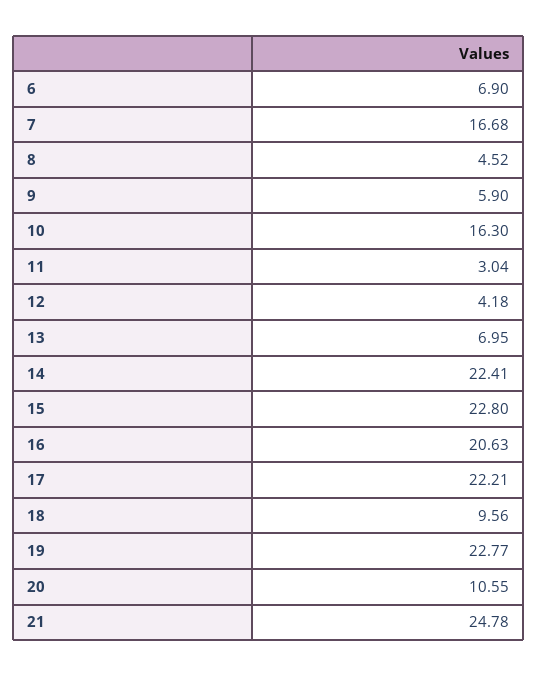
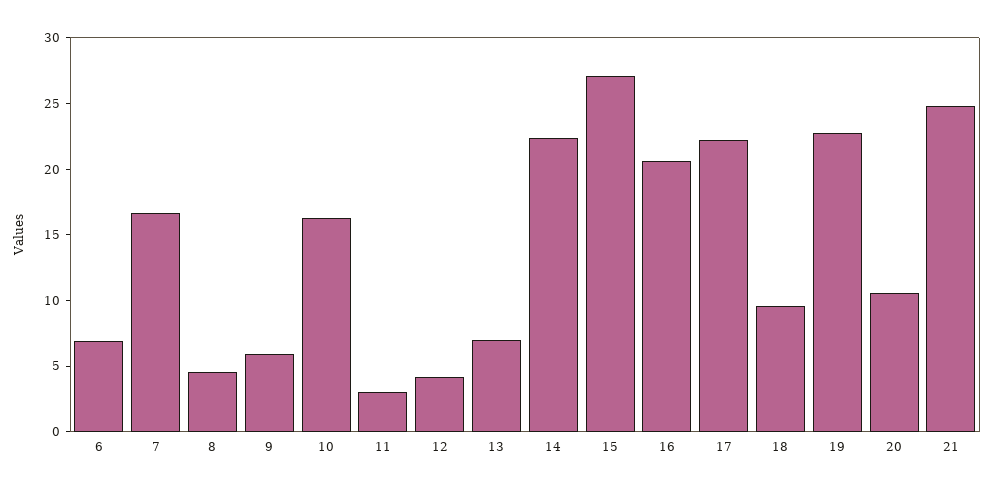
15: 22.8 -> 27

